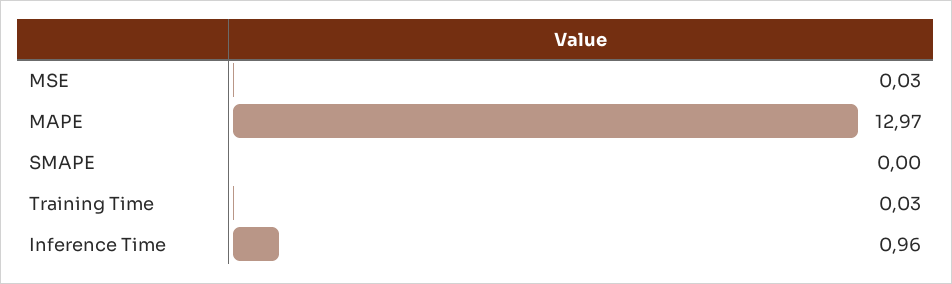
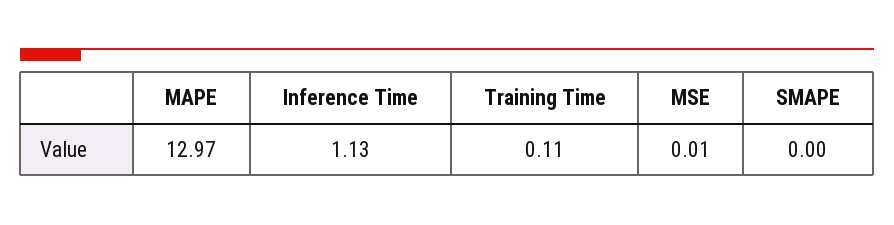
MSE: 0.03 -> 0.01
Training Time: 0.03 -> 0.11
Inference Time: 0.96 -> 1.13

